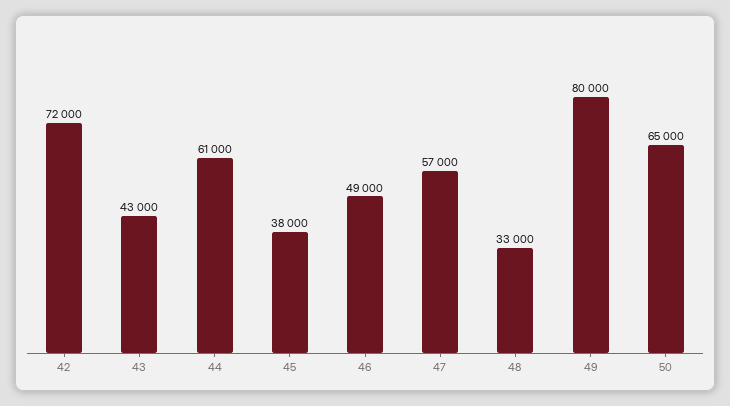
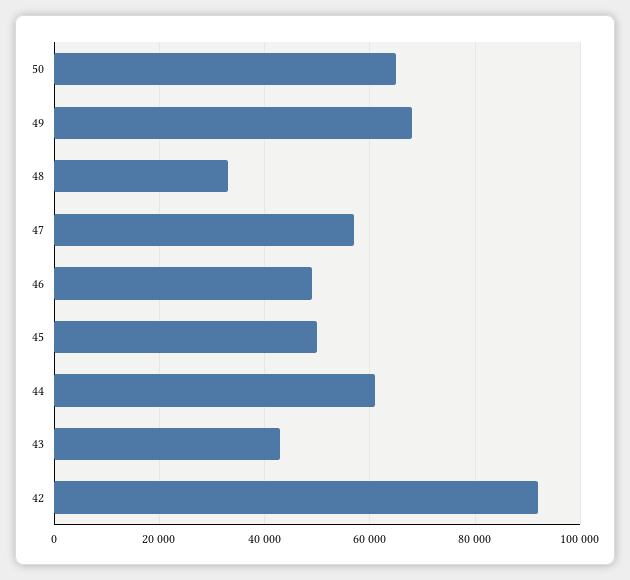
42: 72000 -> 92000
45: 38000 -> 50000
49: 80000 -> 68000

